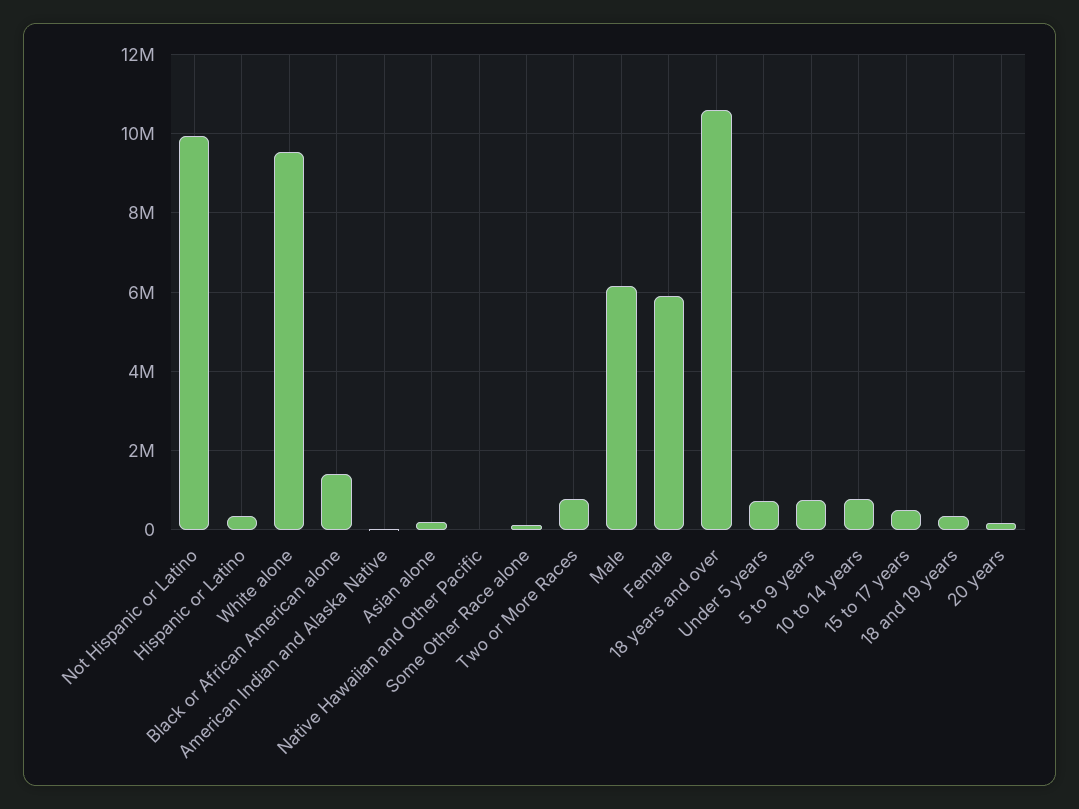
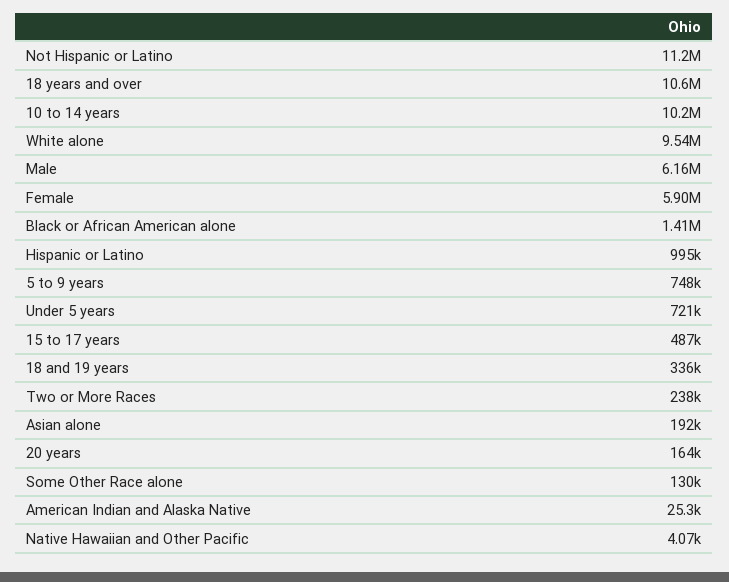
Not Hispanic or Latino: 10000000 -> 11200000
Hispanic or Latino: 400000 -> 995000
Two or More Races: 800000 -> 238000
10 to 14 years: 800000 -> 10200000

